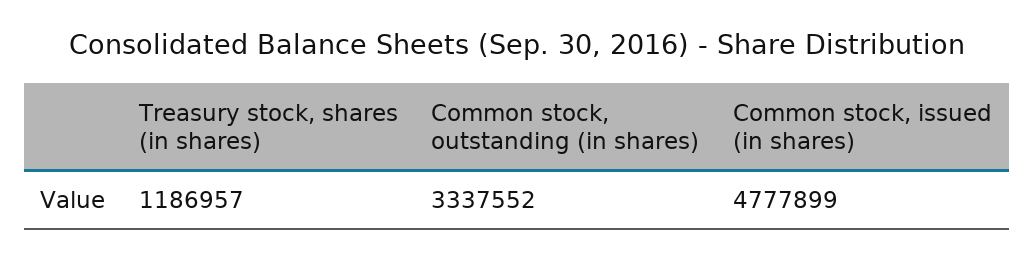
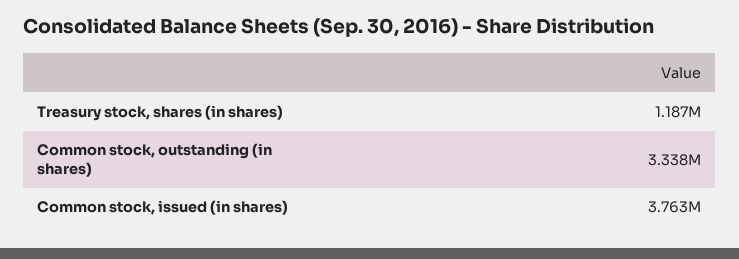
Common stock, issued (in shares): 4777899 -> 3763000

